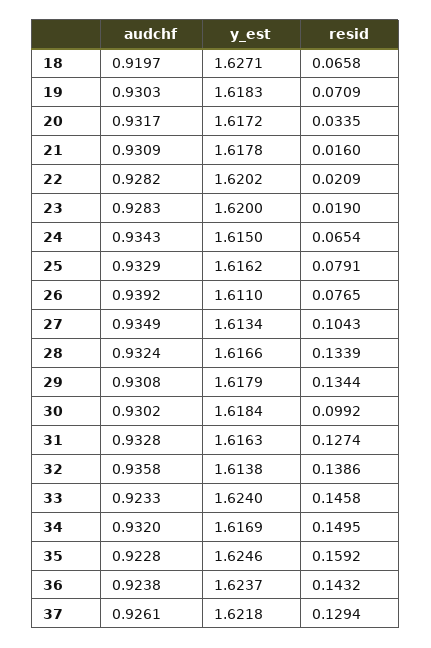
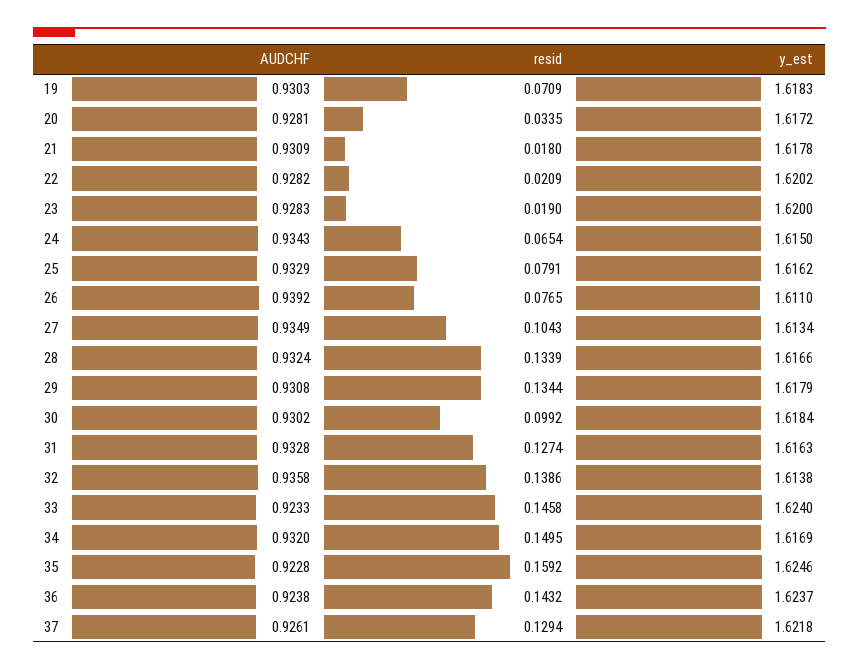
audchf, 18: 0.9197 -> none
y_est, 18: 1.6271 -> none
resid, 18: 0.0658 -> none
audchf, 20: 0.9317 -> 0.9281
resid, 21: 0.016 -> 0.018

